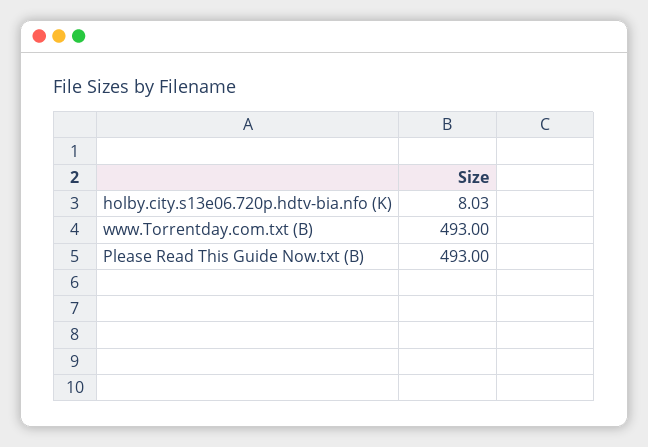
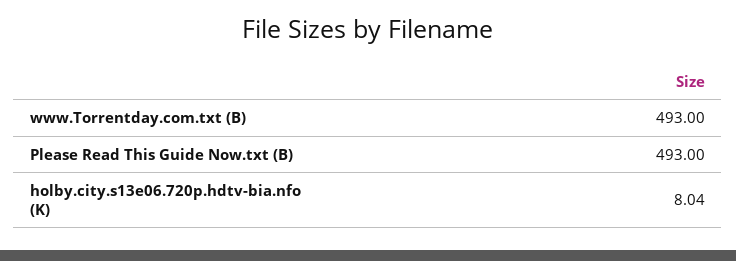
holby.city.s13e06.720p.hdtv-bia.nfo (K): 8.03 -> 8.04

